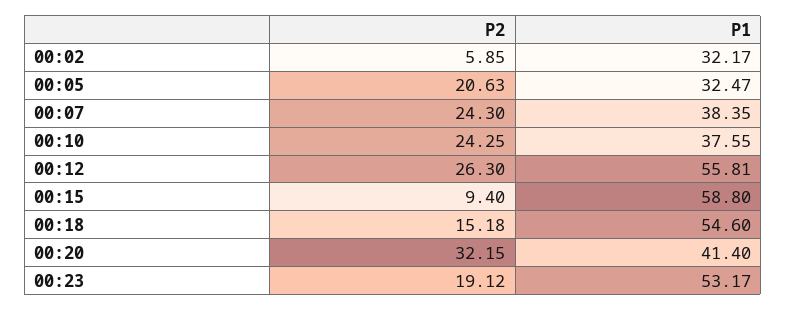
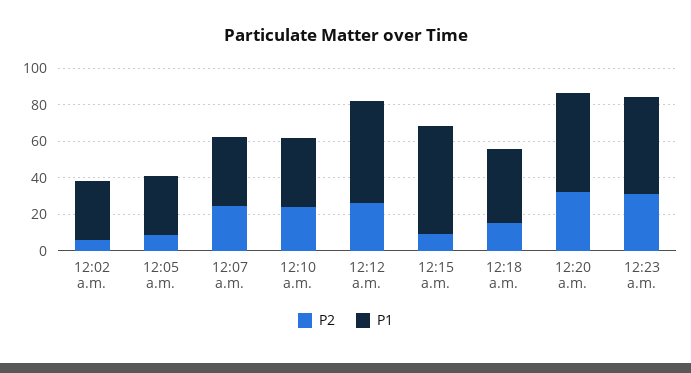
P2, 00:05: 20.63 -> 10
P1, 00:18: 54.6 -> 40
P1, 00:20: 41.4 -> 55
P2, 00:23: 19.12 -> 30

